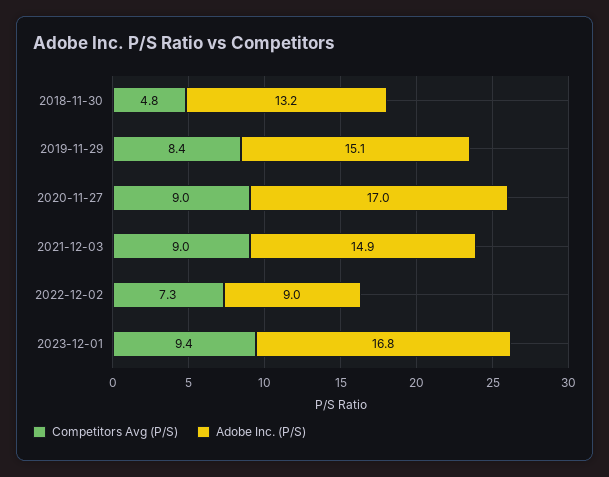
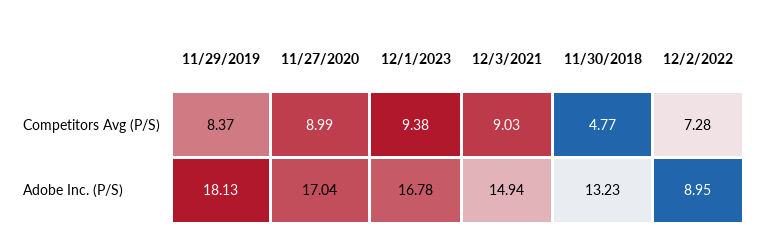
Adobe Inc. (P/S), 2019-11-29: 15.1 -> 18.13

